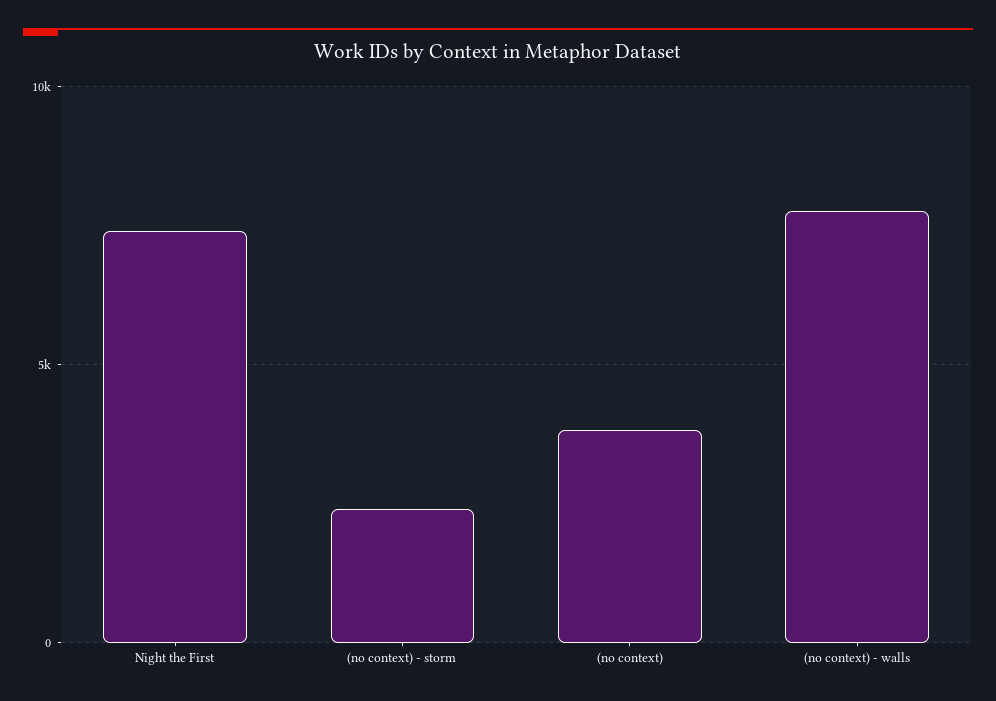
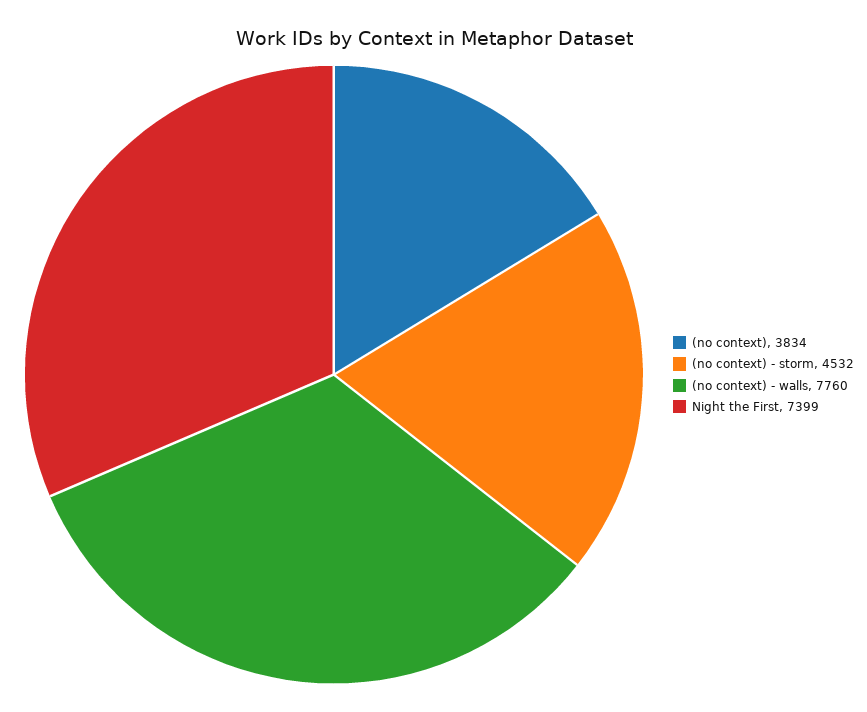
(no context) - storm: 2500 -> 4532

